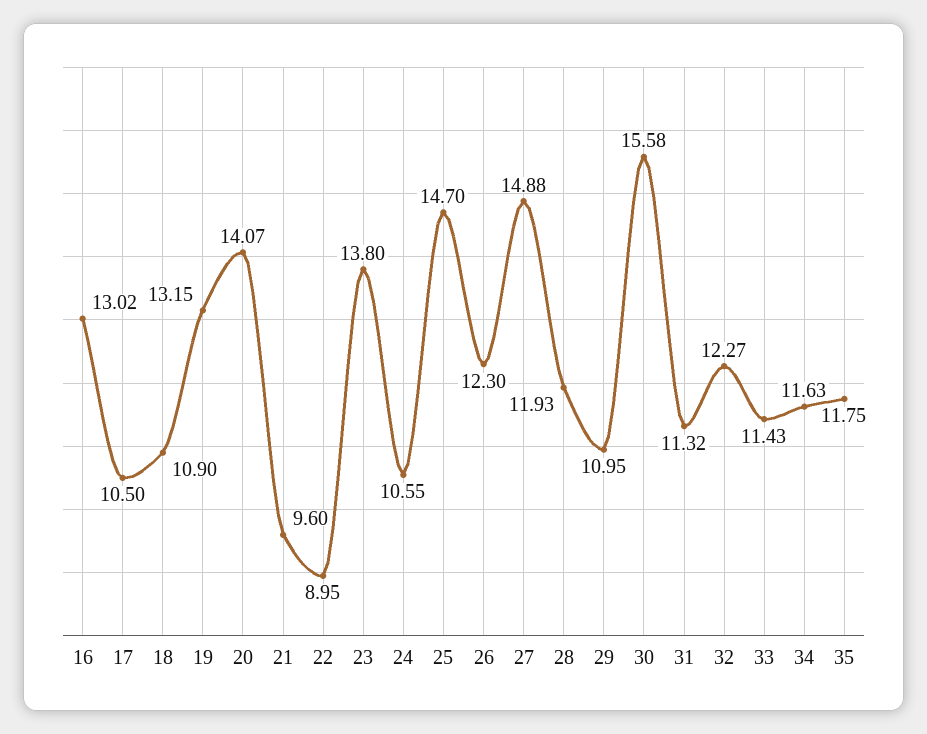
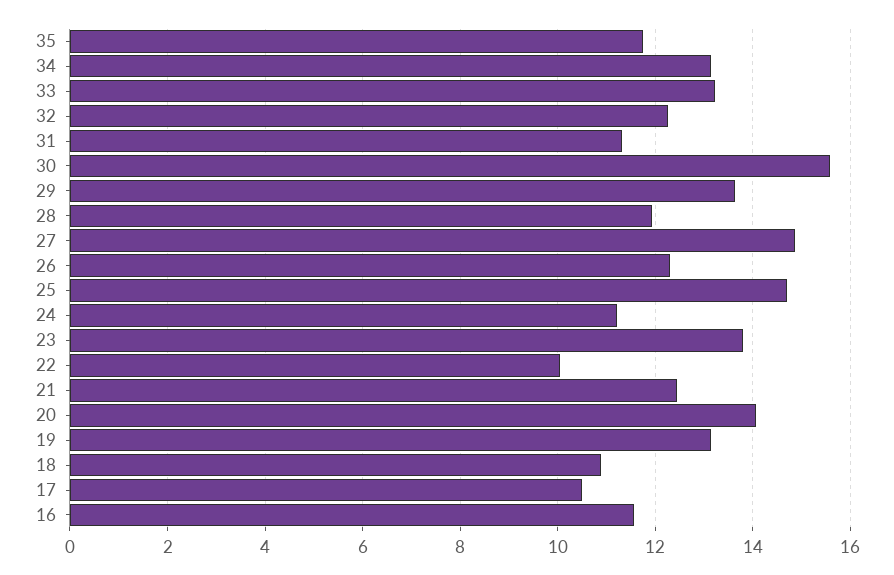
16: 13.02 -> 11.6
21: 9.6 -> 12.4
22: 8.95 -> 10
24: 10.55 -> 11.2
29: 10.95 -> 13.6
33: 11.43 -> 13.2
34: 11.63 -> 13.2

